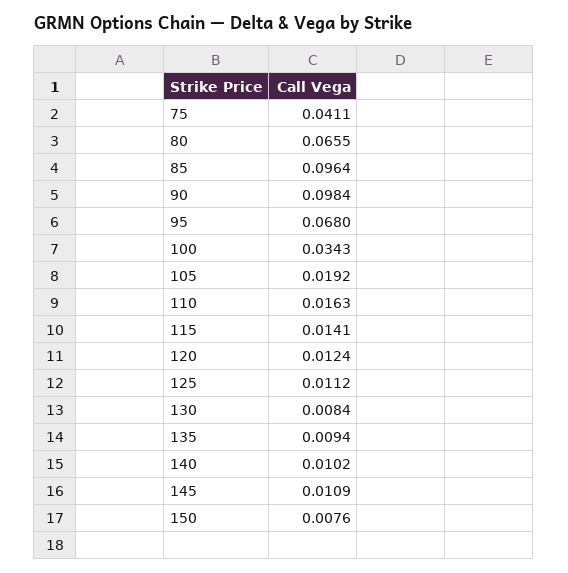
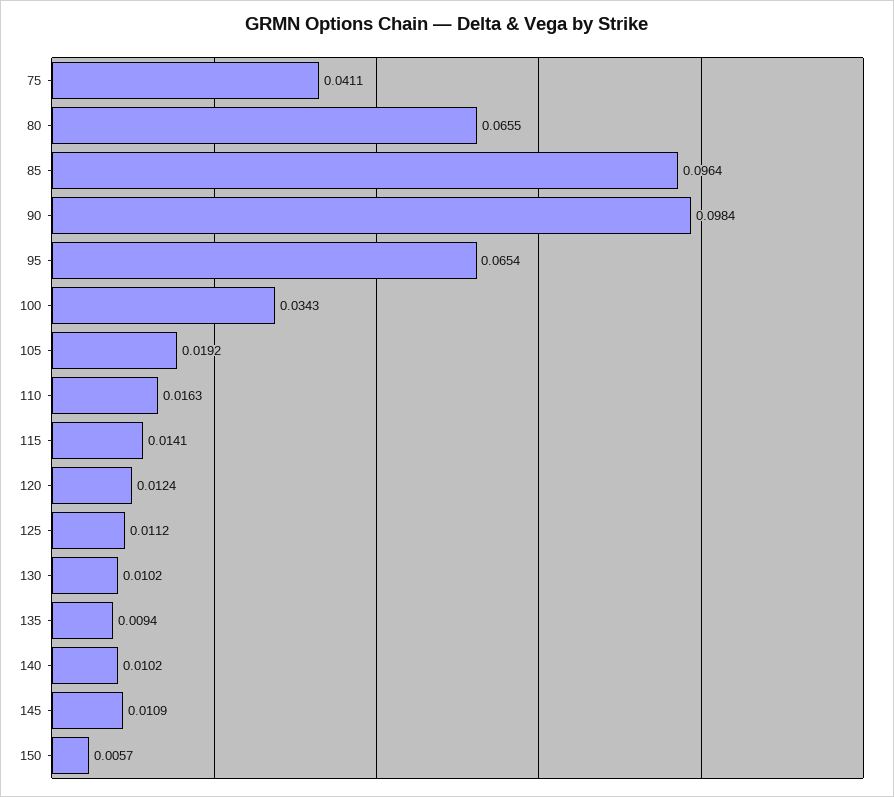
95: 0.068 -> 0.0654
130: 0.0084 -> 0.0102
150: 0.0076 -> 0.0057

